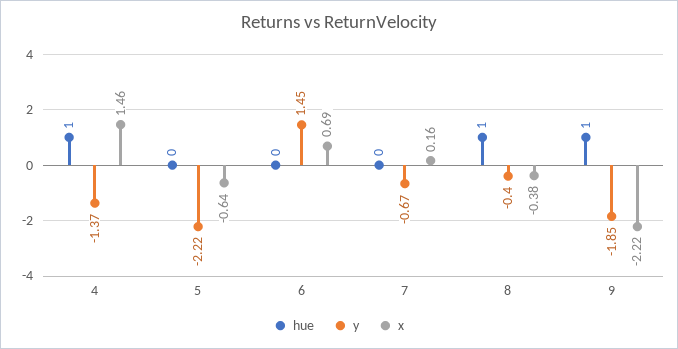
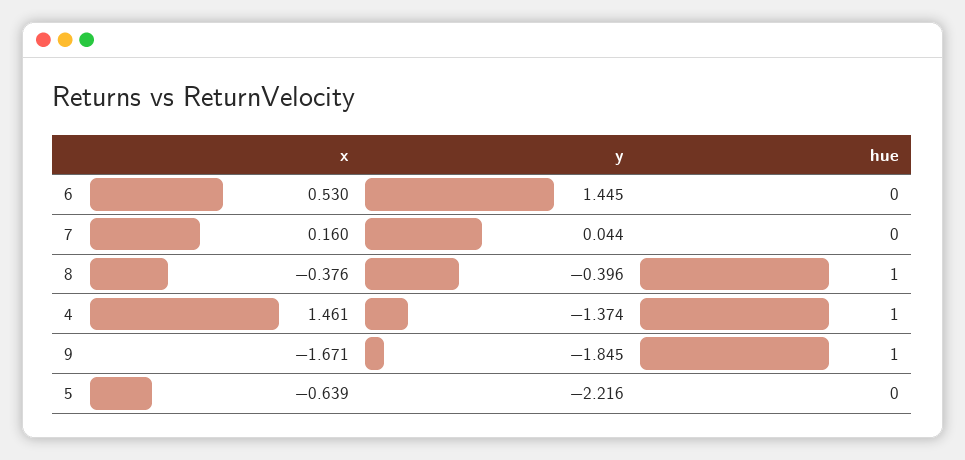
x, 6: 0.69 -> 0.53
y, 7: -0.67 -> 0.044
x, 9: -2.22 -> -1.671

